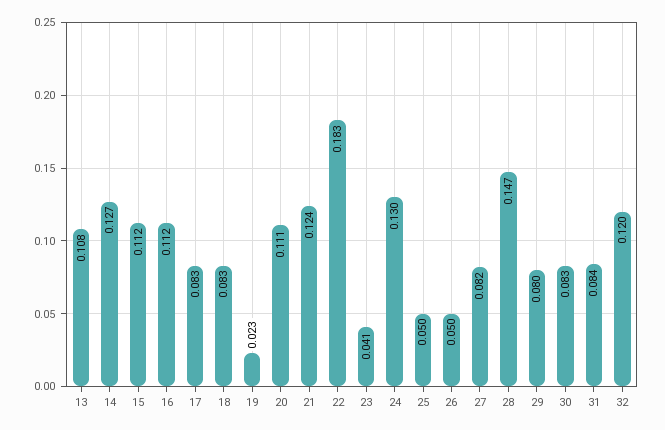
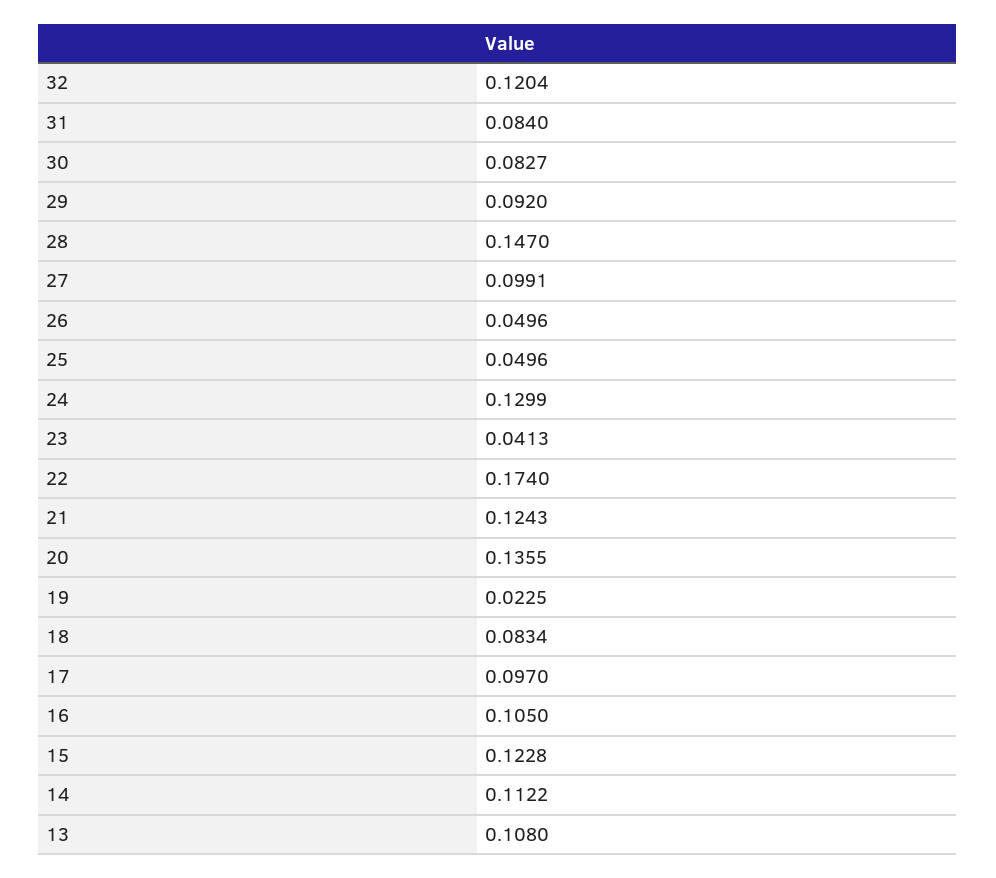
14: 0.127 -> 0.1122
15: 0.112 -> 0.1228
16: 0.112 -> 0.105
17: 0.083 -> 0.097
20: 0.111 -> 0.1355
22: 0.183 -> 0.174
27: 0.082 -> 0.0991
29: 0.08 -> 0.092

